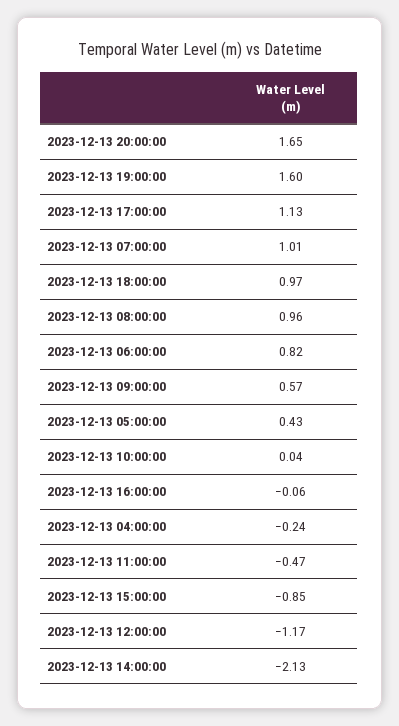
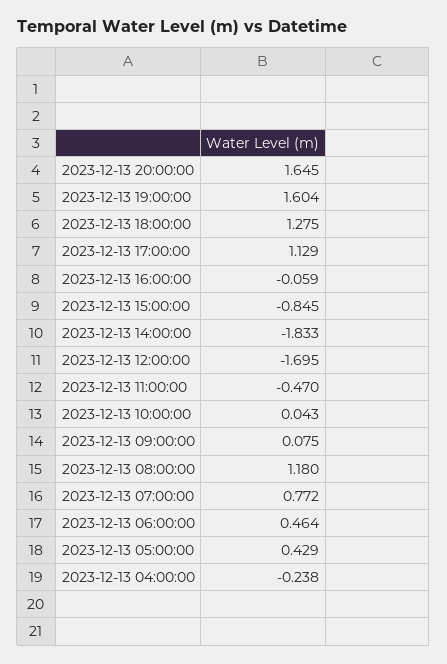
2023-12-13 07:00:00: 1.01 -> 0.772
2023-12-13 18:00:00: 0.97 -> 1.275
2023-12-13 08:00:00: 0.96 -> 1.18
2023-12-13 06:00:00: 0.82 -> 0.464
2023-12-13 09:00:00: 0.57 -> 0.075
2023-12-13 12:00:00: -1.17 -> -1.695
2023-12-13 14:00:00: -2.13 -> -1.833

